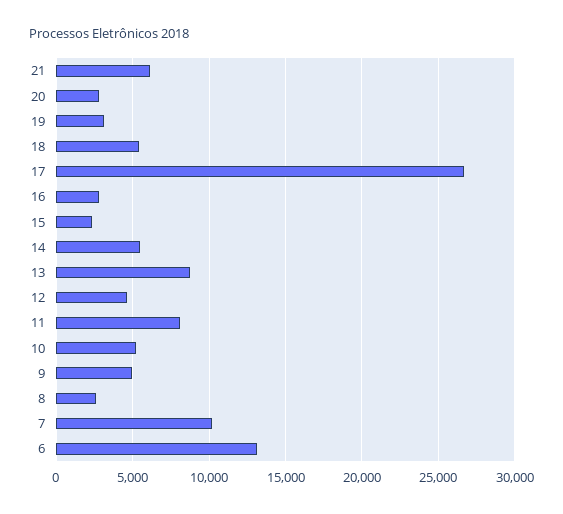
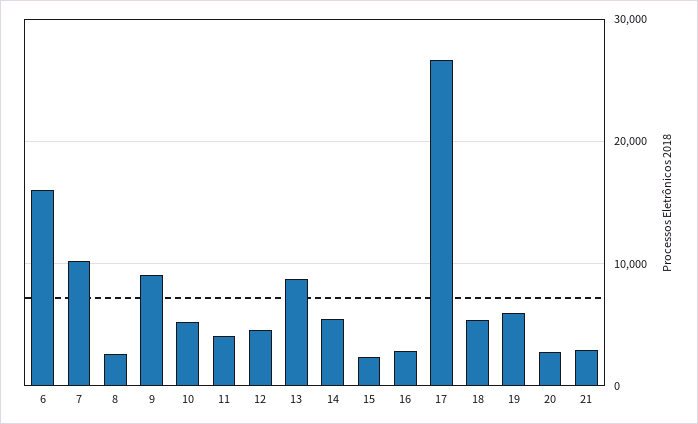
21: 6000 -> 3000
19: 3000 -> 6000
11: 8000 -> 4000
9: 5000 -> 9000
6: 13000 -> 16000

